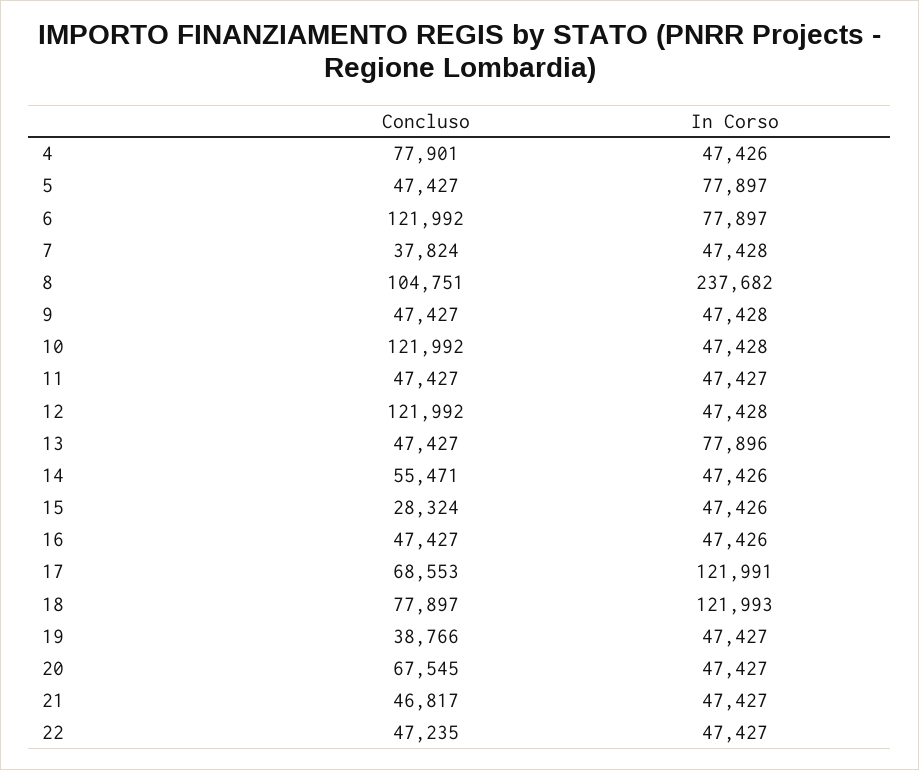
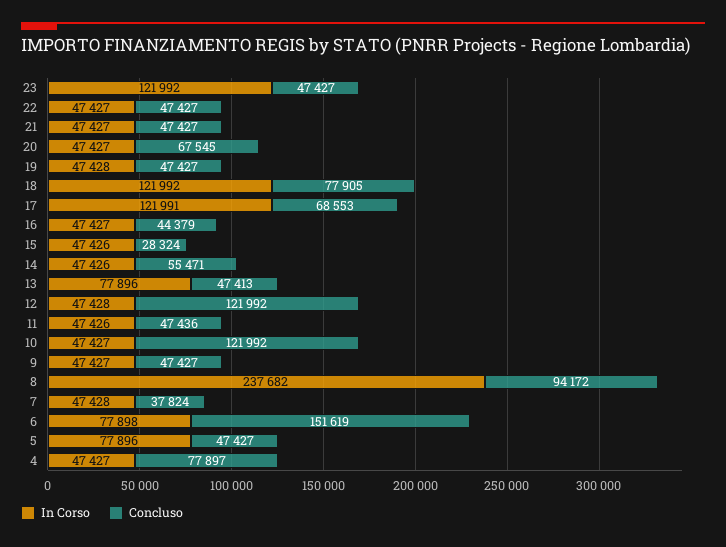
Concluso, 4: 77901 -> 77897
In Corso, 4: 47426 -> 47427
In Corso, 5: 77897 -> 77896
Concluso, 6: 121992 -> 151619
In Corso, 6: 77897 -> 77898
Concluso, 8: 104751 -> 94172
In Corso, 9: 47428 -> 47427
In Corso, 10: 47428 -> 47427
Concluso, 11: 47427 -> 47436
In Corso, 11: 47427 -> 47426
Concluso, 13: 47427 -> 47413
Concluso, 16: 47427 -> 44379
In Corso, 16: 47426 -> 47427
Concluso, 18: 77897 -> 77905
In Corso, 18: 121993 -> 121992
Concluso, 19: 38766 -> 47427
In Corso, 19: 47427 -> 47428
Concluso, 21: 46817 -> 47427
Concluso, 22: 47235 -> 47427
In Corso, 23: none -> 121992
Concluso, 23: none -> 47427

